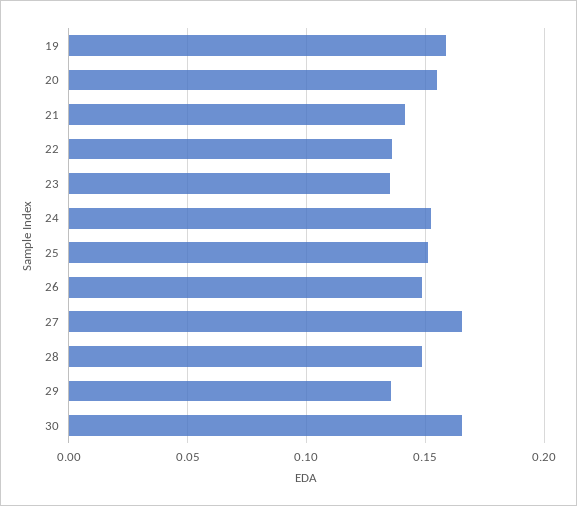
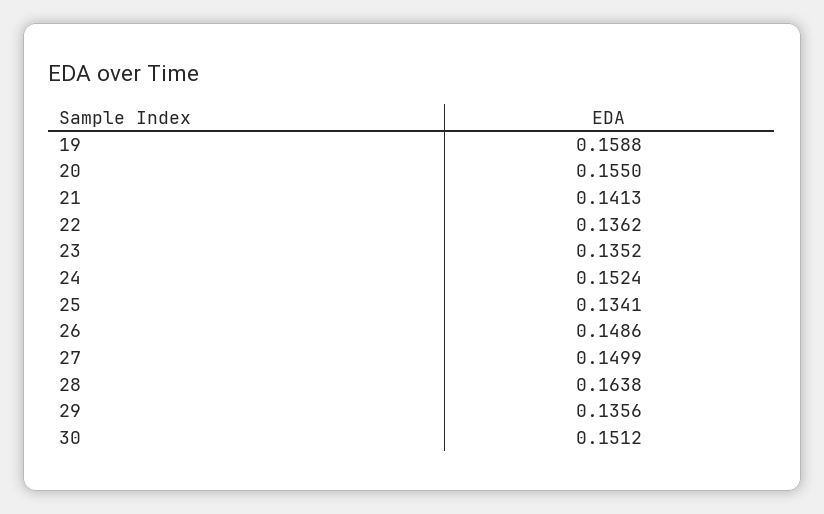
25: 0.15 -> 0.1341
27: 0.165 -> 0.1499
28: 0.15 -> 0.1638
30: 0.165 -> 0.1512

